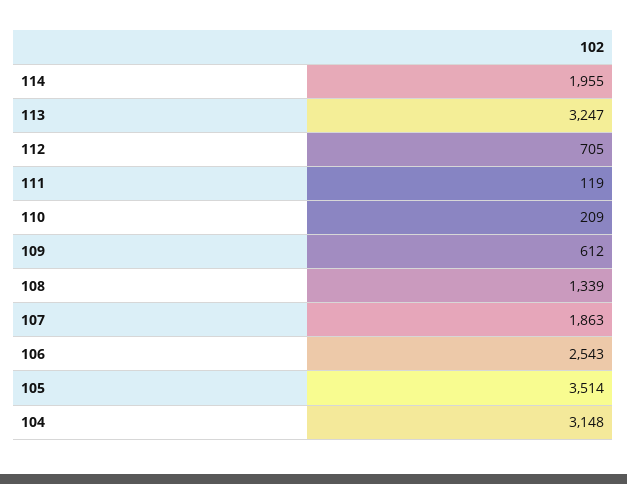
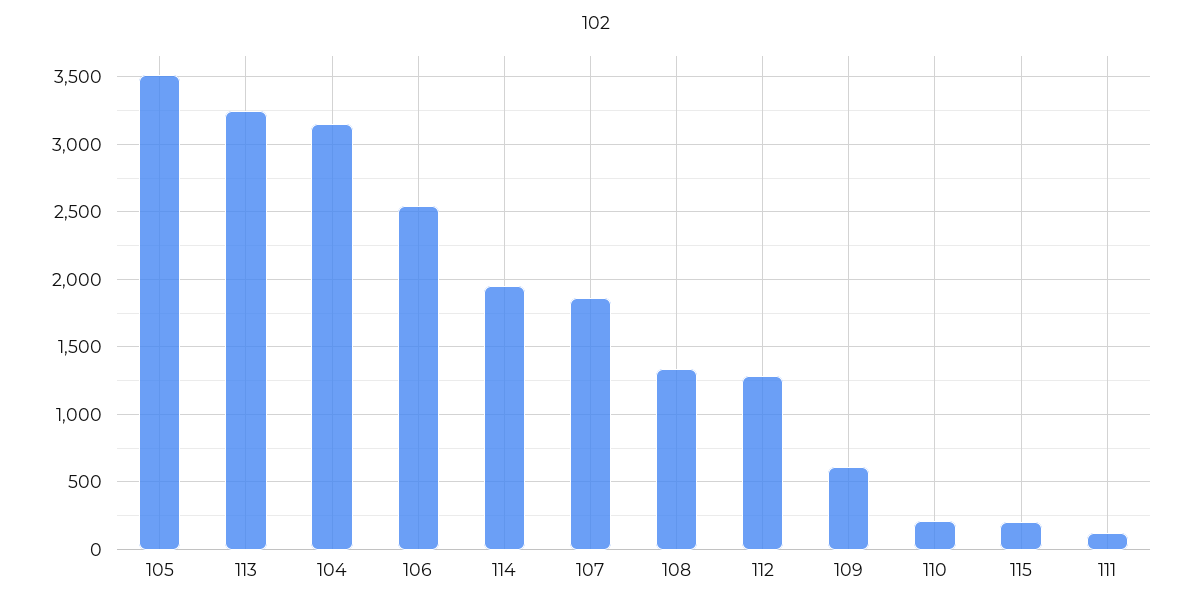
112: 705 -> 1300
115: none -> 200

